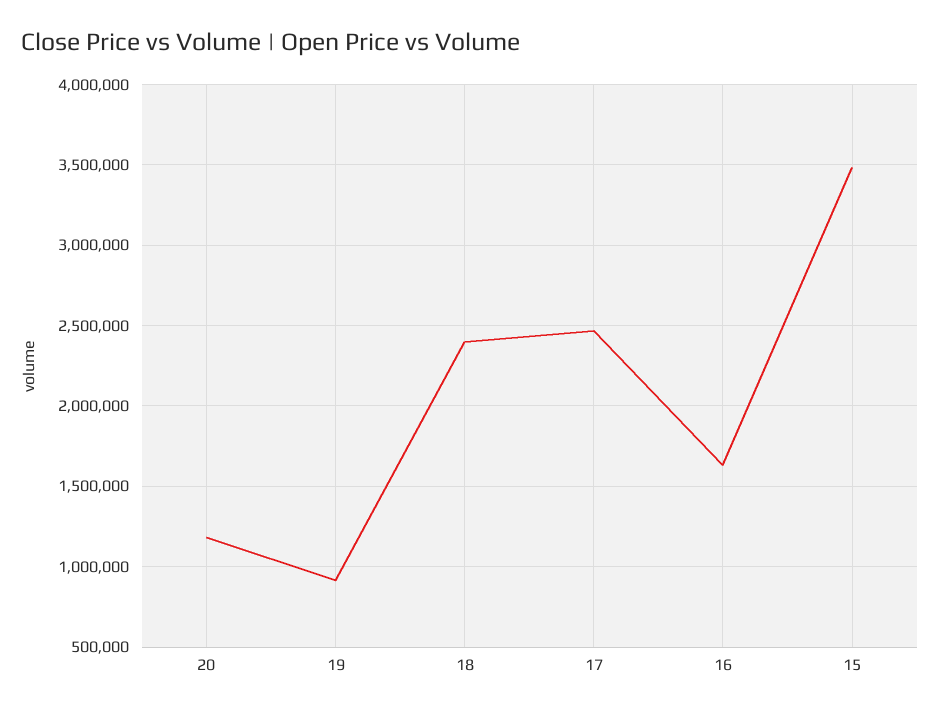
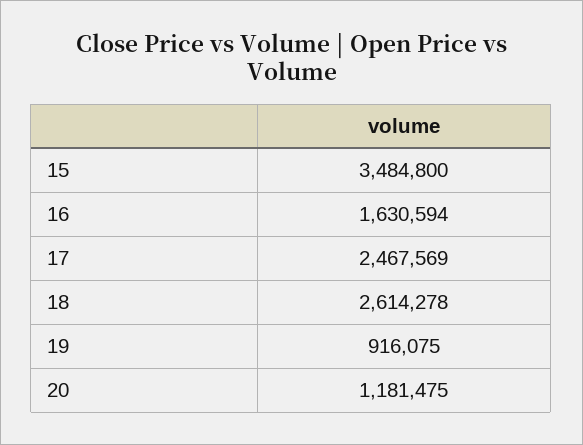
18: 2400000 -> 2614278

